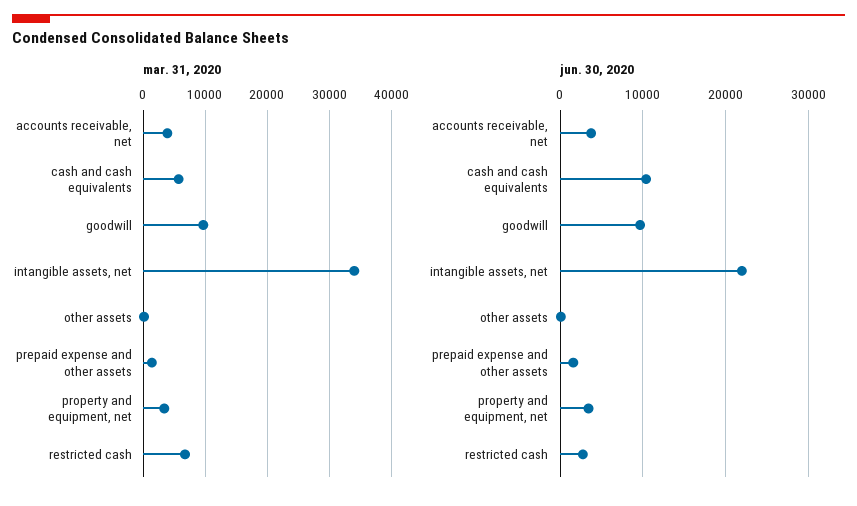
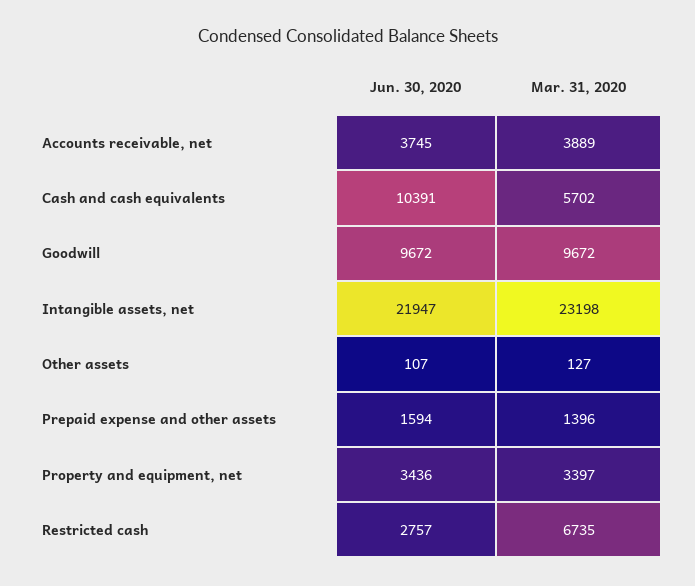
mar. 31, 2020, intangible assets, net: 34000 -> 23198

